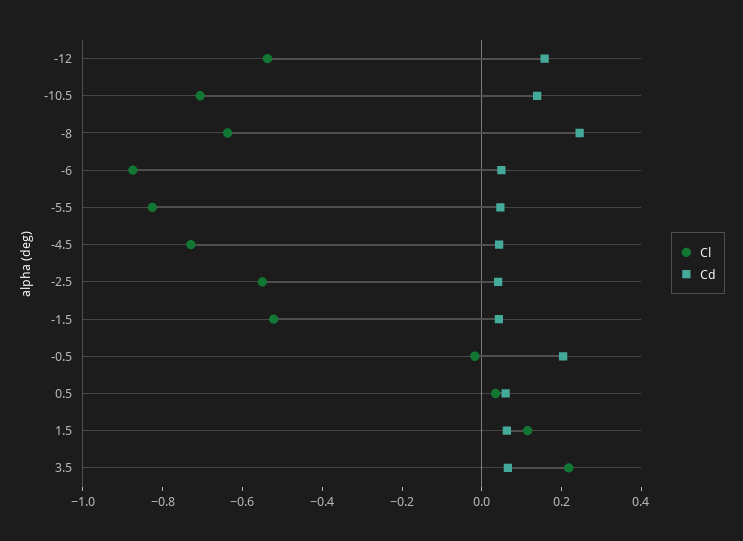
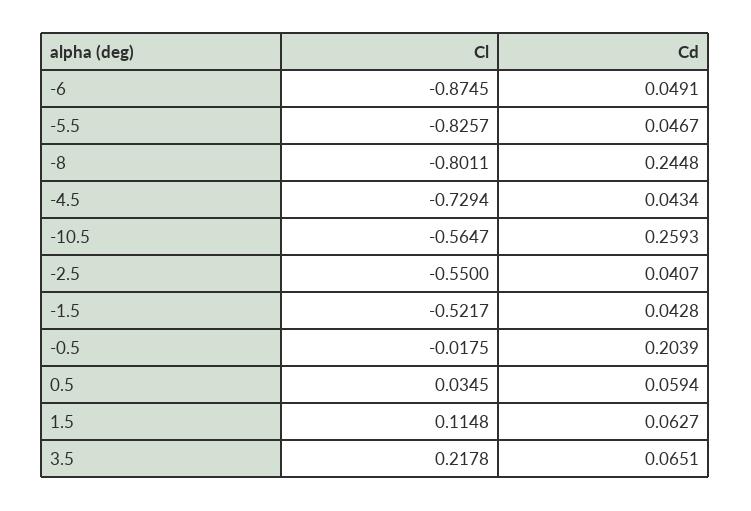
Cl, -12: -0.55 -> none
Cd, -12: 0.15 -> none
Cl, -10.5: -0.7 -> -0.5647
Cd, -10.5: 0.15 -> 0.2593
Cl, -8: -0.65 -> -0.8011

